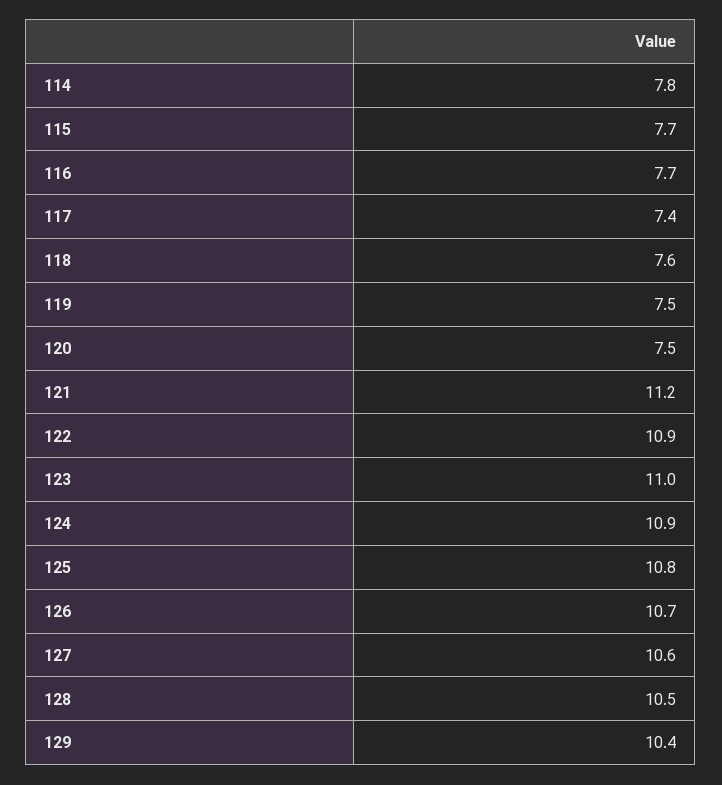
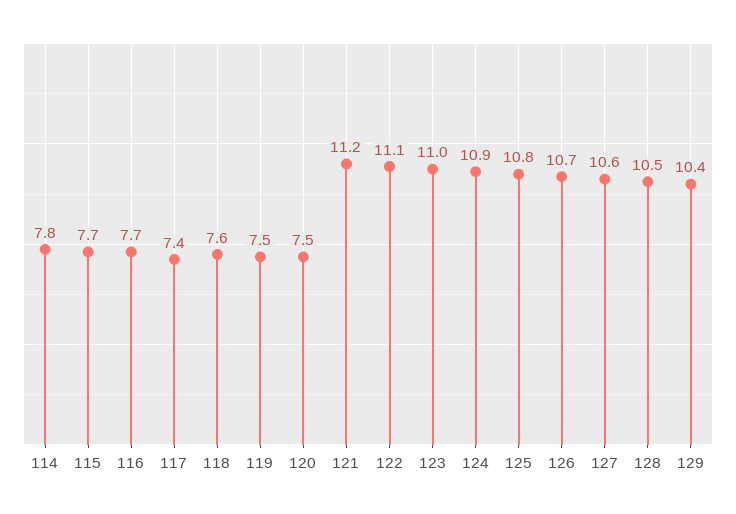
122: 10.9 -> 11.1

